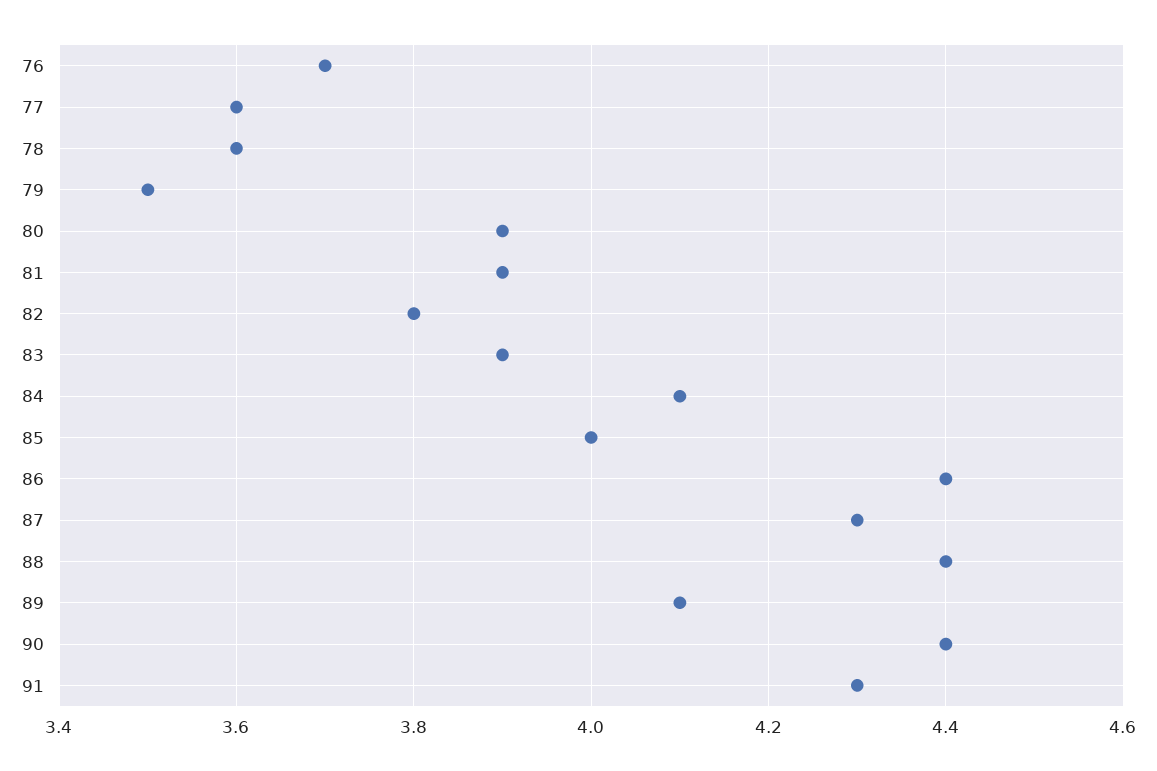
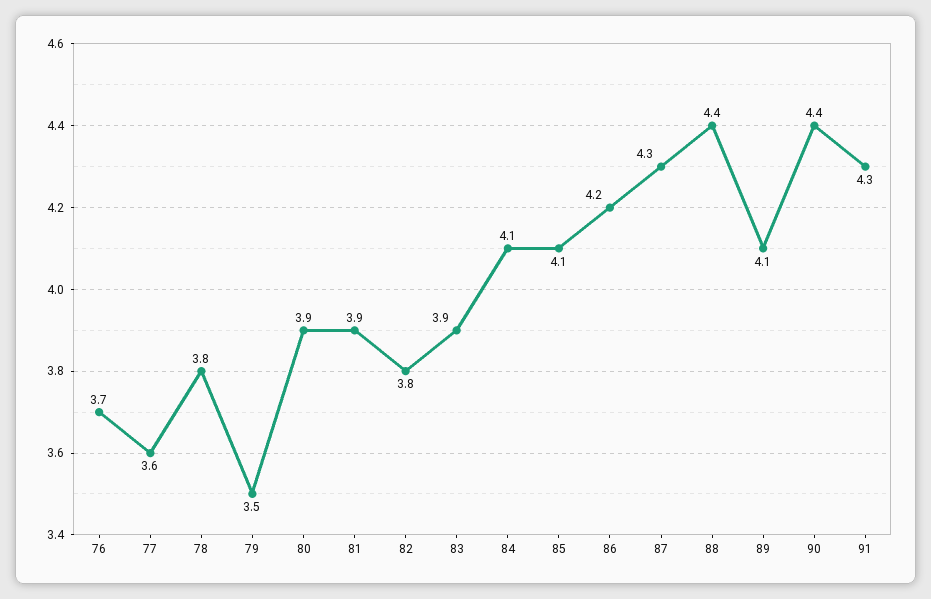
78: 3.6 -> 3.8
85: 4 -> 4.1
86: 4.4 -> 4.2

